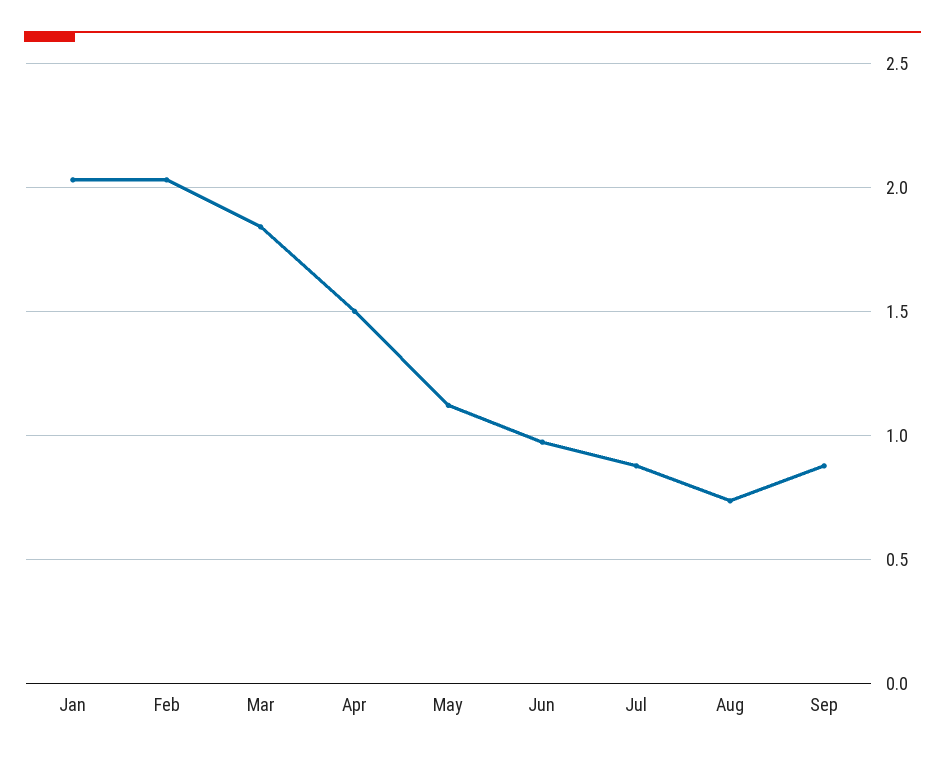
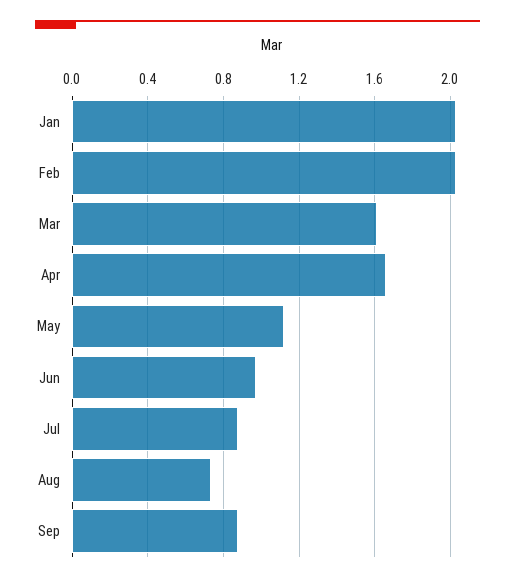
Mar: 1.85 -> 1.6
Apr: 1.5 -> 1.65

